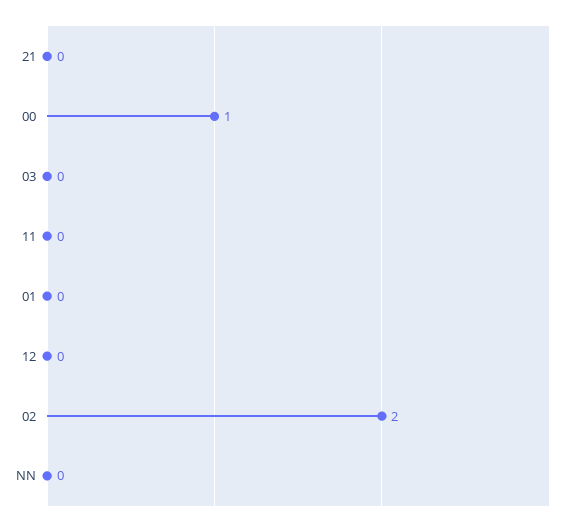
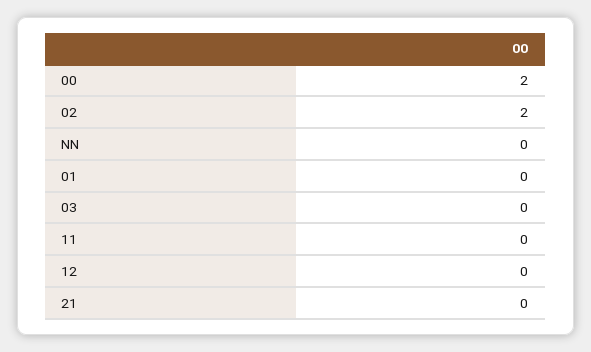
00: 1 -> 2

